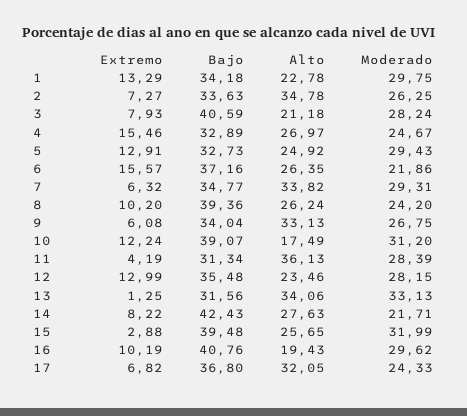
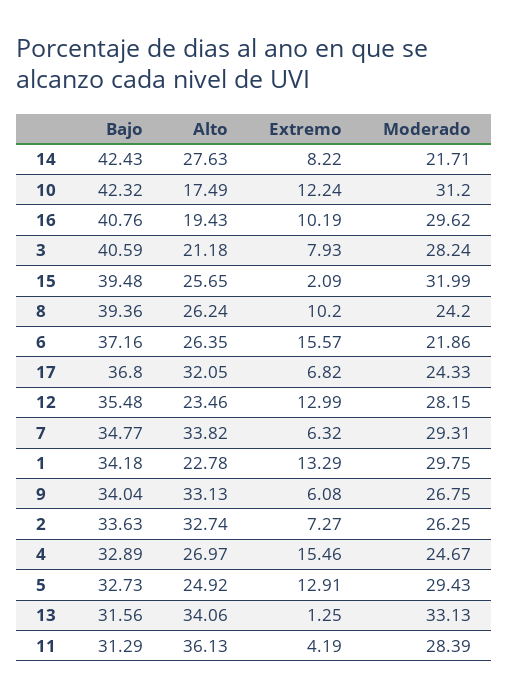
Alto, 2: 34.78 -> 32.74
Bajo, 10: 39.07 -> 42.32
Bajo, 11: 31.34 -> 31.29
Extremo, 15: 2.88 -> 2.09

